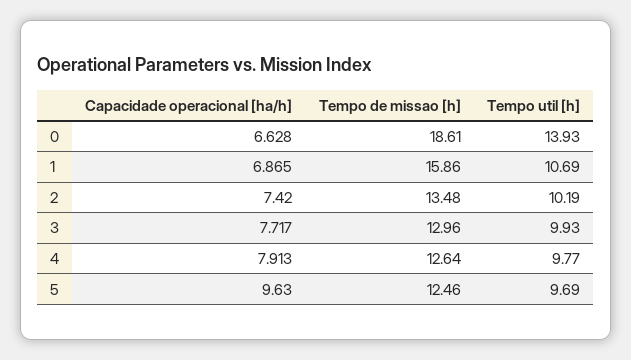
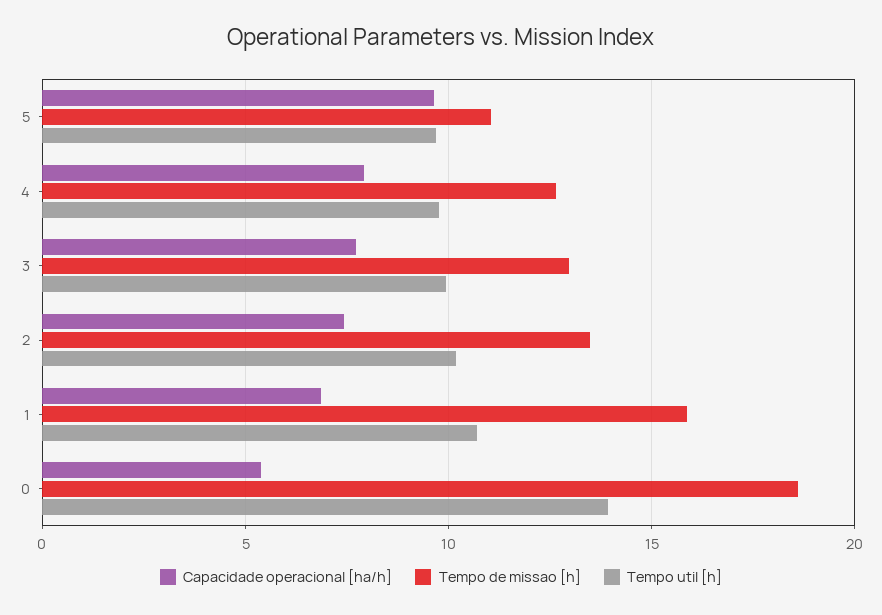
Capacidade operacional [ha/h], 0: 6.628 -> 5.5
Tempo de missao [h], 5: 12.46 -> 11

